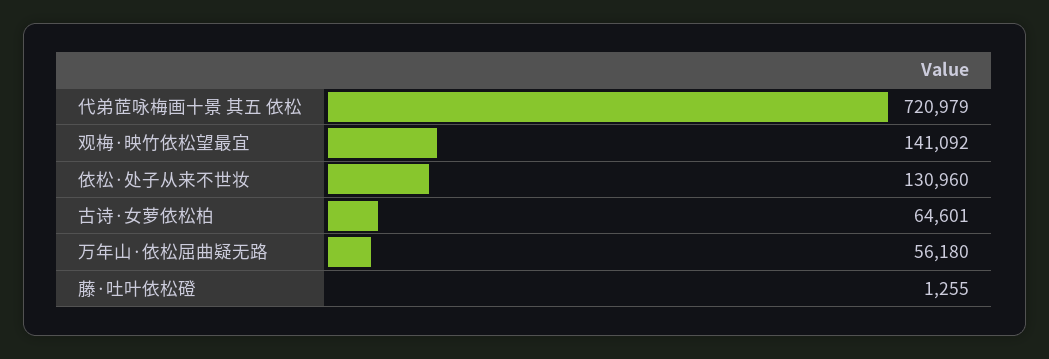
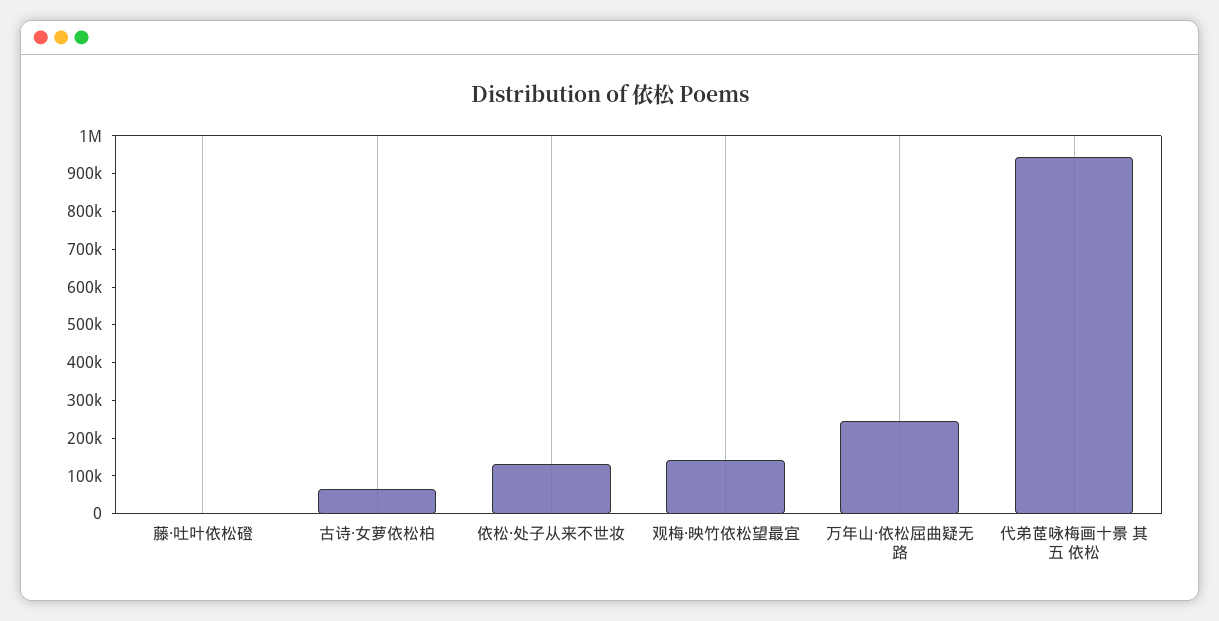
代弟茝咏梅画十景 其五 依松: 720979 -> 950000
万年山·依松屈曲疑无路: 56180 -> 250000

